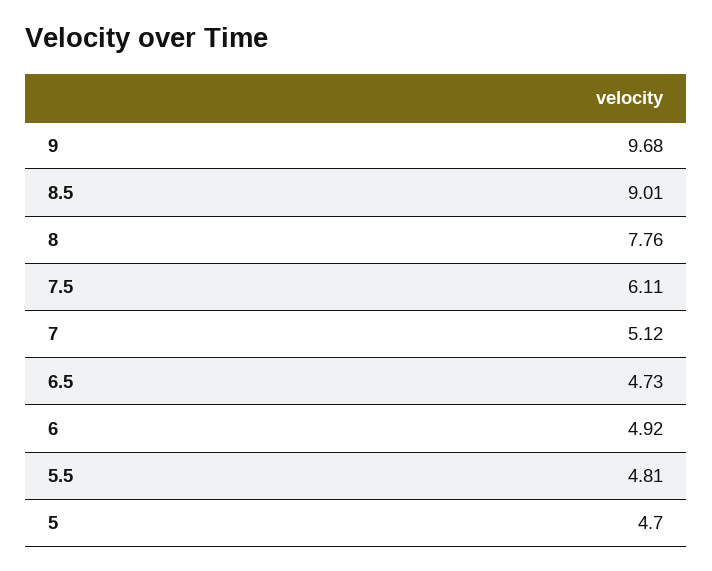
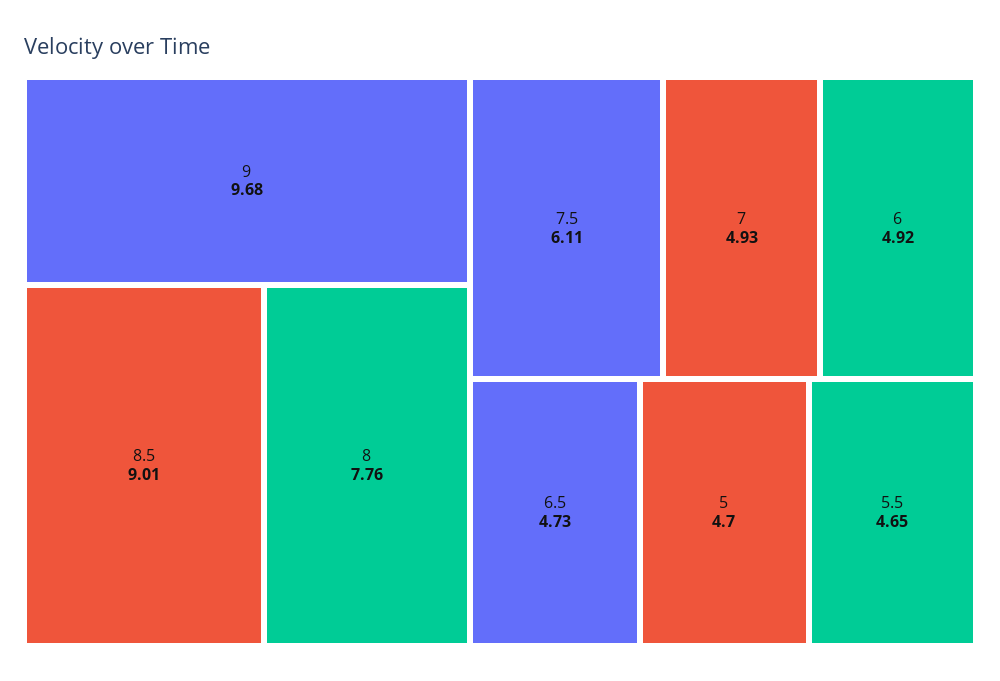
7: 5.12 -> 4.93
5.5: 4.81 -> 4.65

